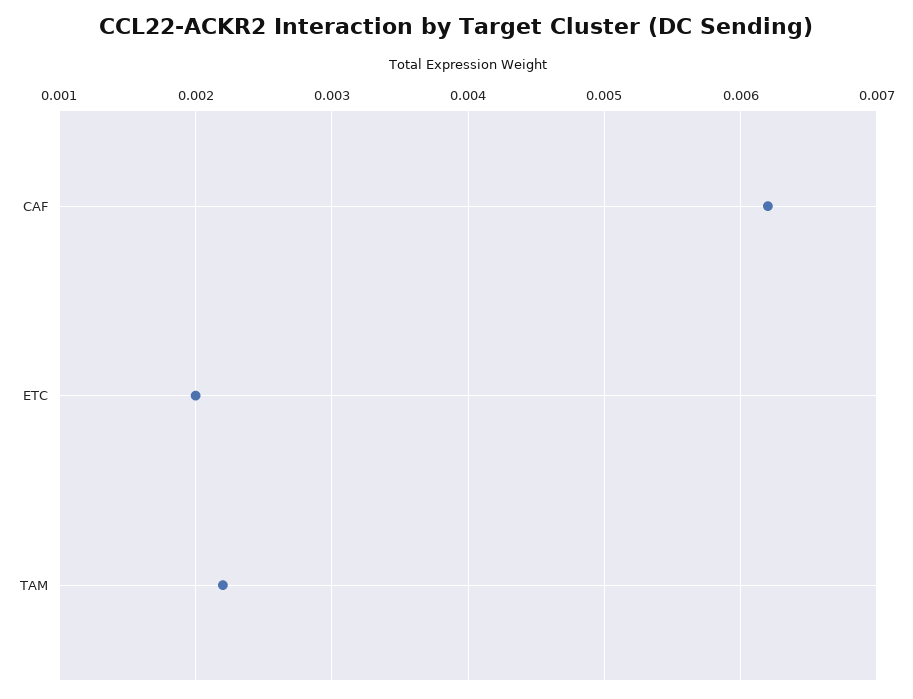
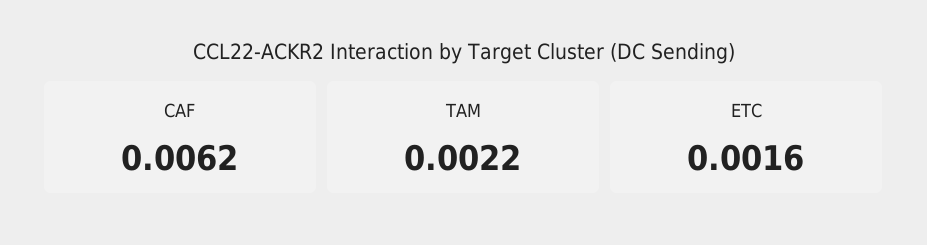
ETC: 0.002 -> 0.0016

